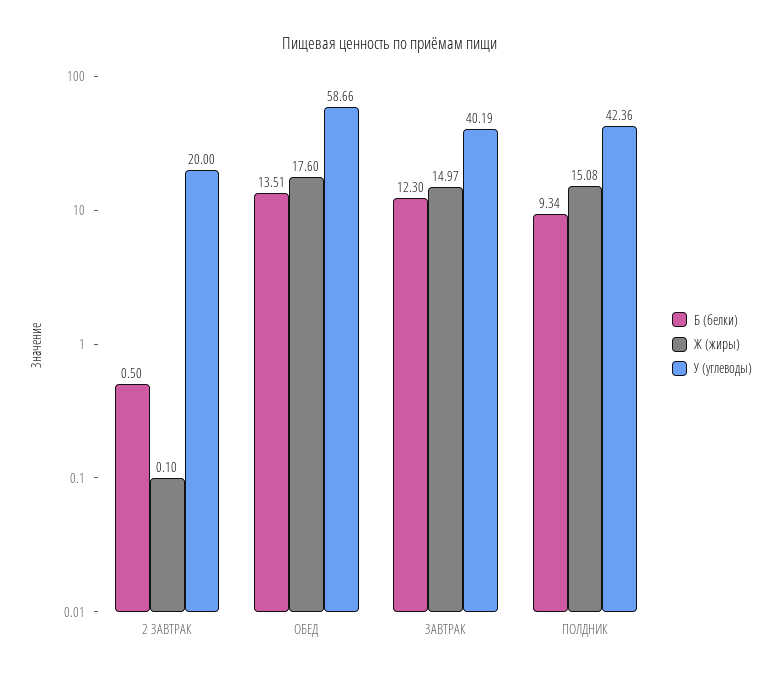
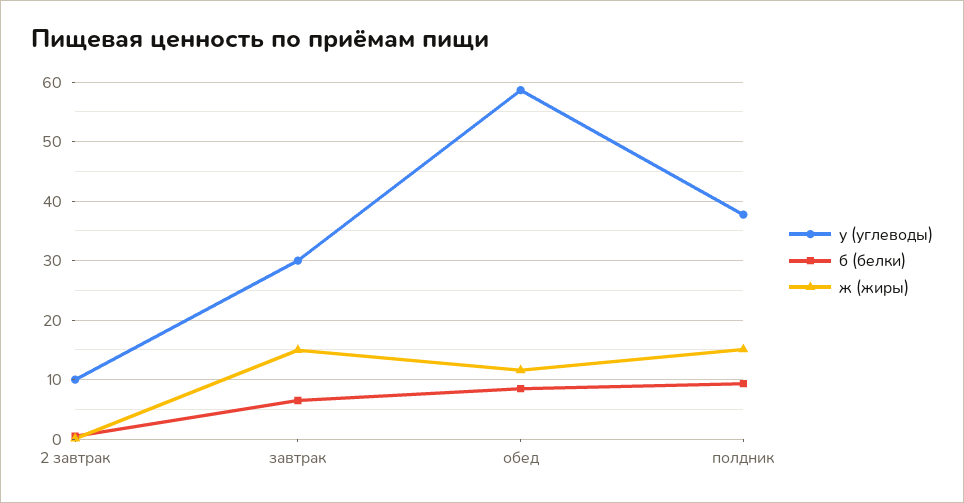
У (углеводы), 2 ЗАВТРАК: 20 -> 10
Б (белки), ОБЕД: 13.51 -> 8
Ж (жиры), ОБЕД: 17.6 -> 12
Б (белки), ЗАВТРАК: 12.3 -> 6
У (углеводы), ЗАВТРАК: 40.19 -> 30
У (углеводы), ПОЛДНИК: 42.36 -> 38

